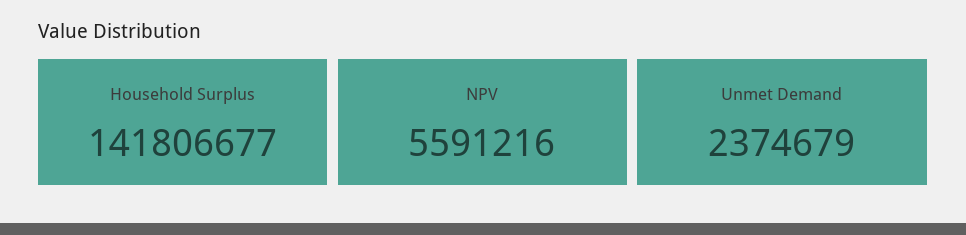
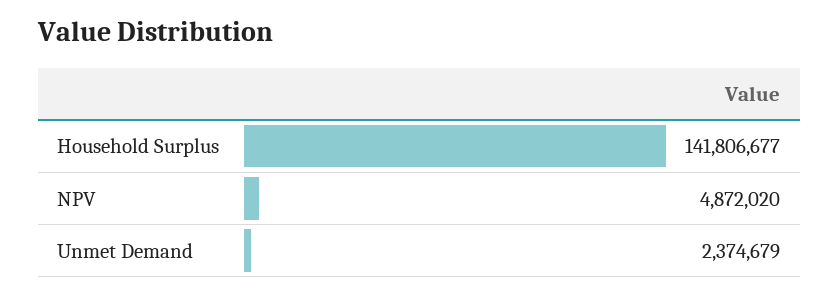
NPV: 5591216 -> 4872020

